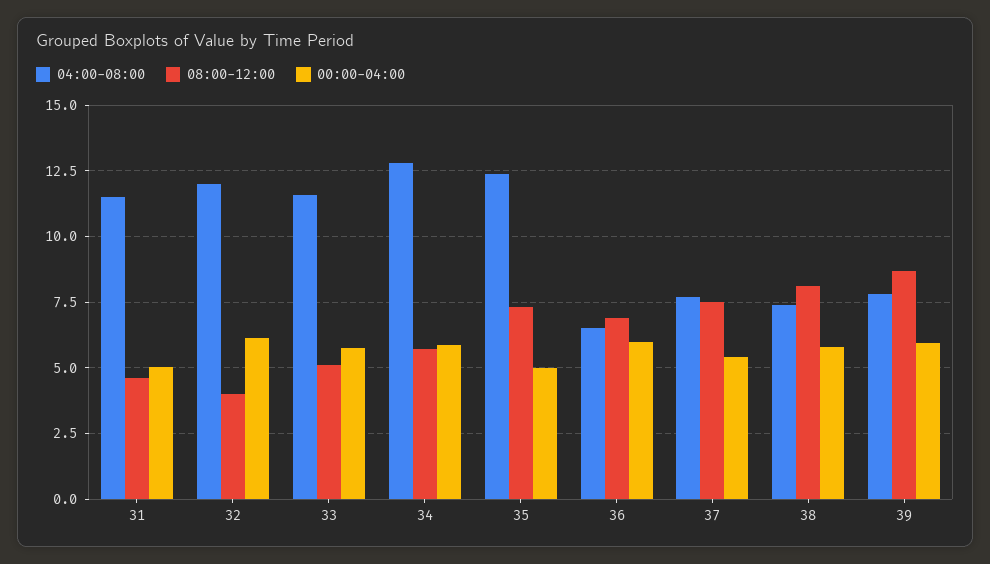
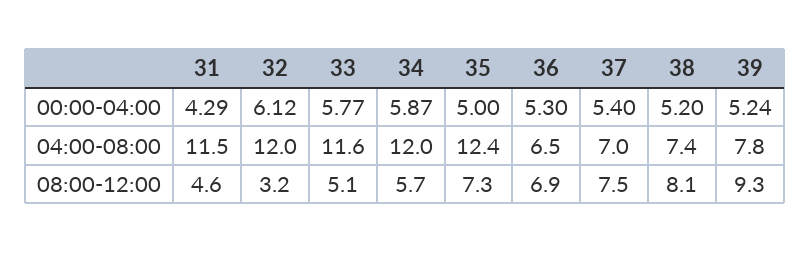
00:00-04:00, 31: 5 -> 4.29
08:00-12:00, 32: 4 -> 3.2
04:00-08:00, 34: 12.75 -> 12
00:00-04:00, 36: 6 -> 5.3
04:00-08:00, 37: 7.75 -> 7
00:00-04:00, 38: 5.75 -> 5.2
08:00-12:00, 39: 8.75 -> 9.3
00:00-04:00, 39: 6 -> 5.24

